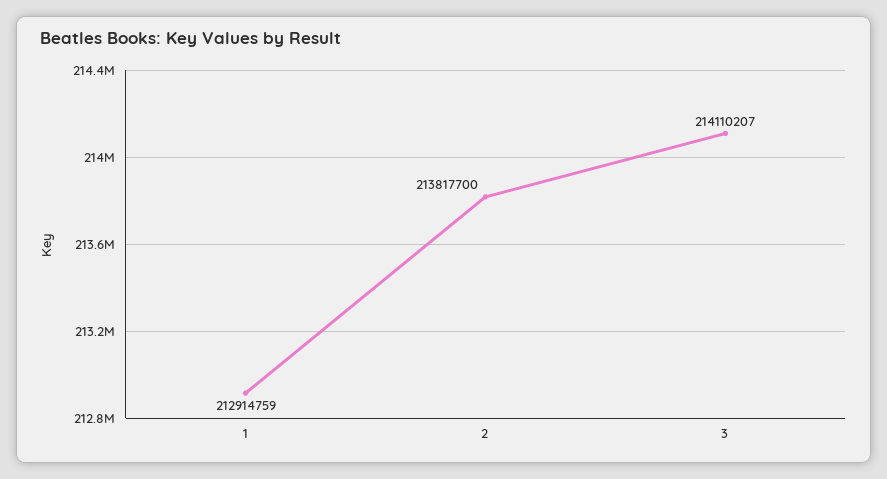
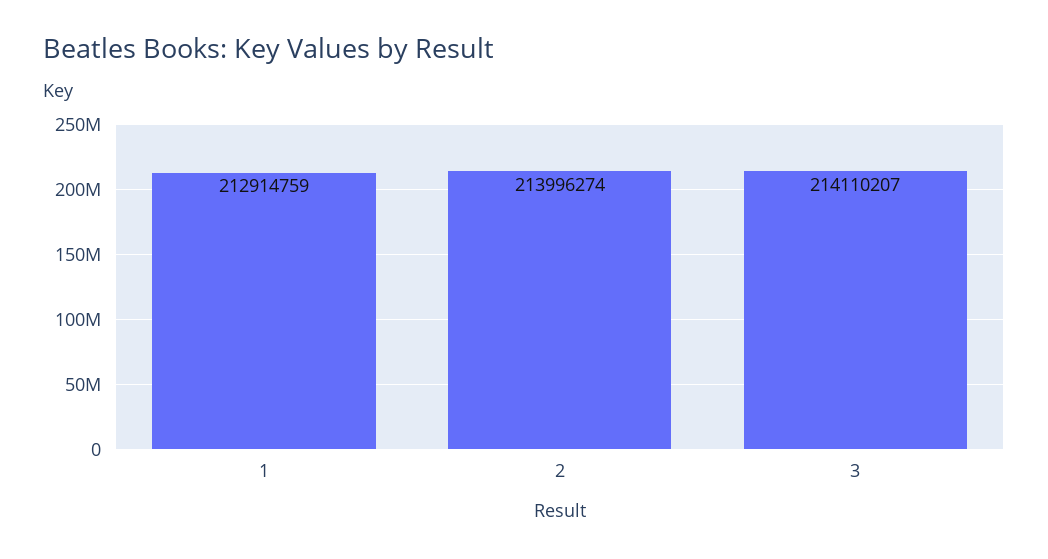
2: 213817700 -> 213996274

